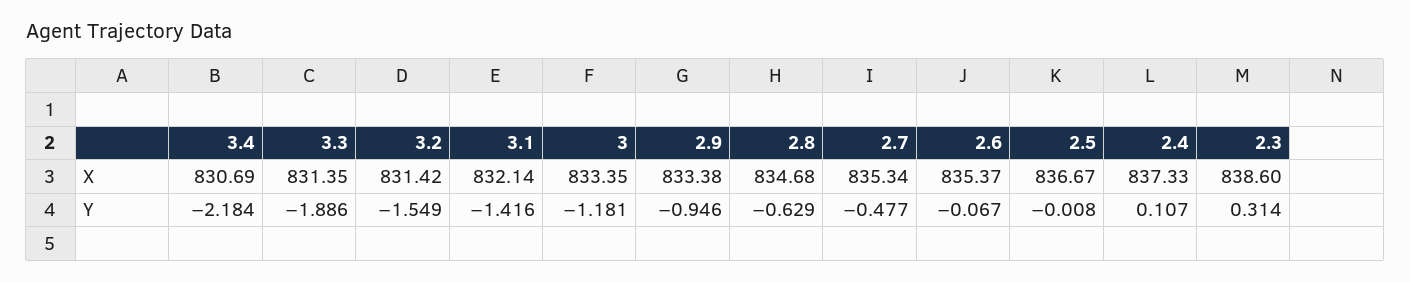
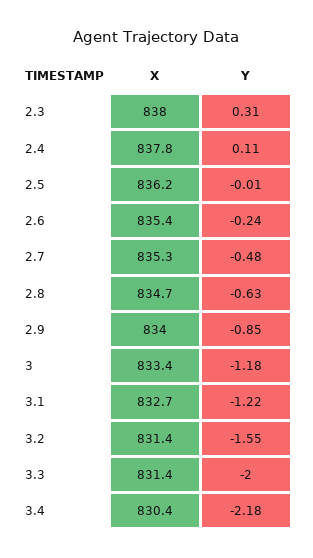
3.4, X: 830.69 -> 830.4
3.1, X: 832.14 -> 832.7
2.9, X: 833.38 -> 834
2.5, X: 836.67 -> 836.2
2.4, X: 837.33 -> 837.8
2.3, X: 838.6 -> 838
3.3, Y: -1.886 -> -2
3.1, Y: -1.416 -> -1.22
2.9, Y: -0.946 -> -0.85
2.6, Y: -0.067 -> -0.24

